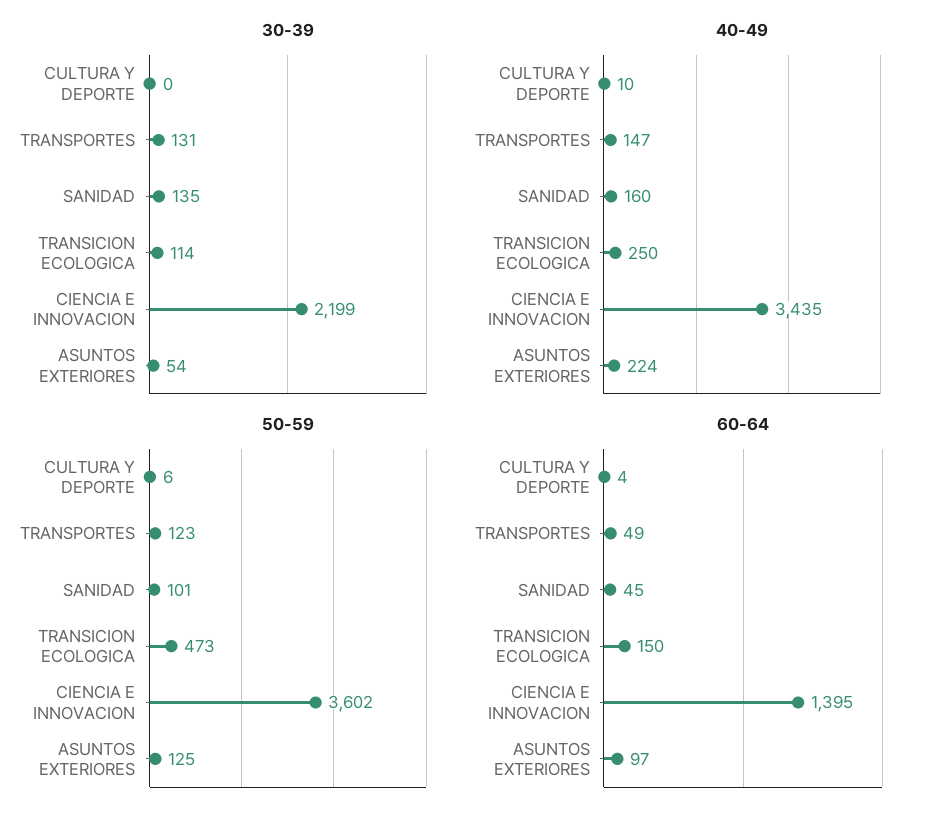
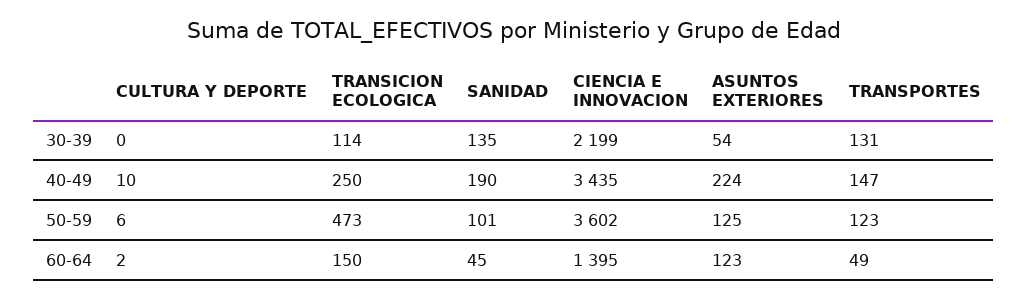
40-49, SANIDAD: 160 -> 190
60-64, CULTURA Y DEPORTE: 4 -> 2
60-64, ASUNTOS EXTERIORES: 97 -> 123

